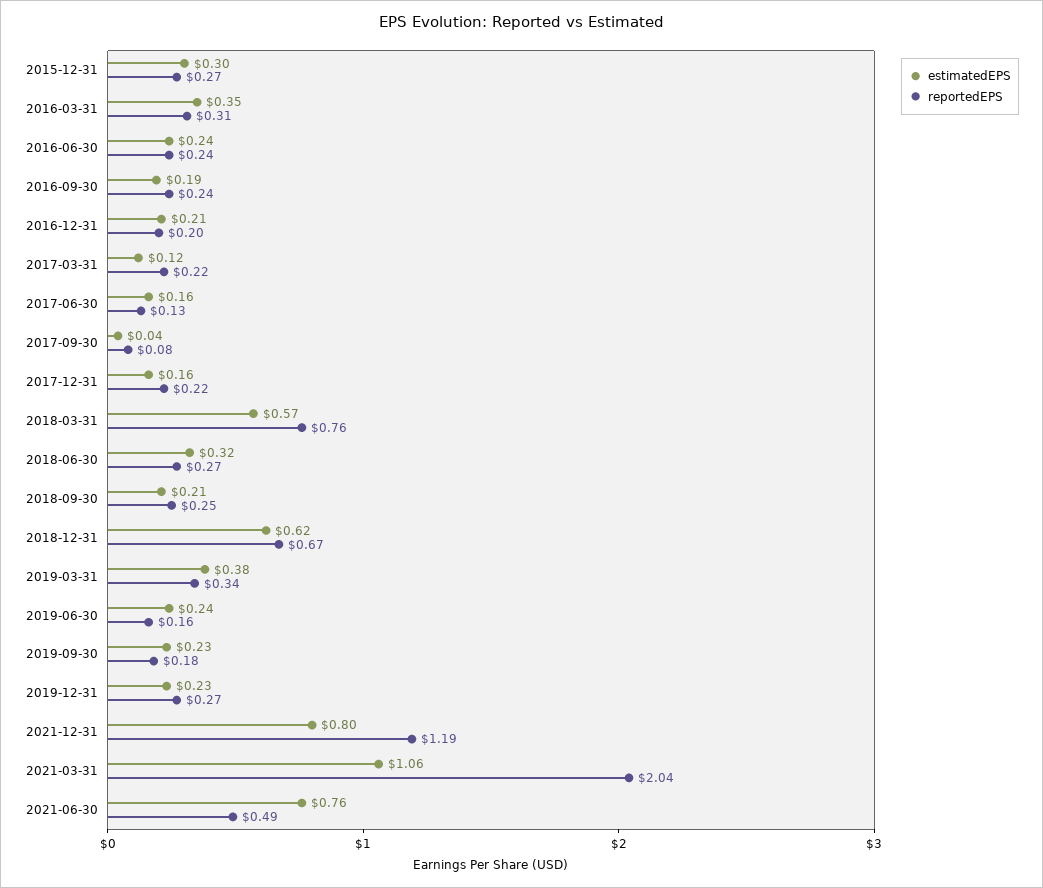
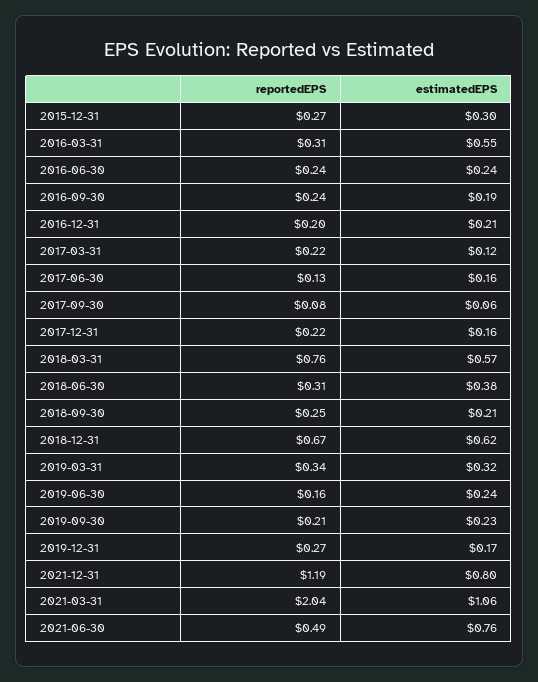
estimatedEPS, 2016-03-31: 0.35 -> 0.55
estimatedEPS, 2017-09-30: 0.04 -> 0.06
estimatedEPS, 2018-06-30: 0.32 -> 0.38
reportedEPS, 2018-06-30: 0.27 -> 0.31
estimatedEPS, 2019-03-31: 0.38 -> 0.32
reportedEPS, 2019-09-30: 0.18 -> 0.21
estimatedEPS, 2019-12-31: 0.23 -> 0.17

